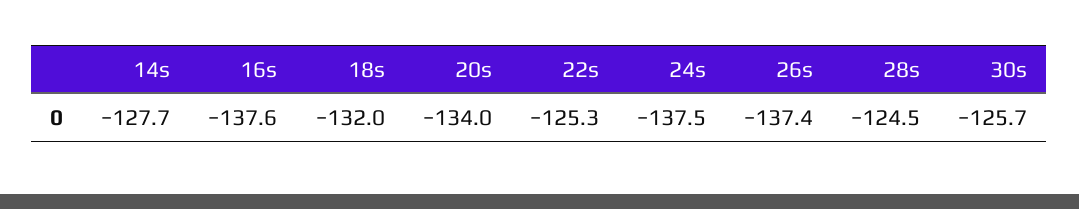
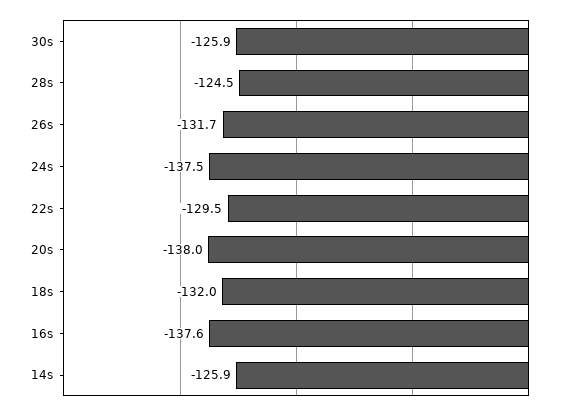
14s: -127.7 -> -125.9
20s: -134 -> -138
22s: -125.3 -> -129.5
26s: -137.4 -> -131.7
30s: -125.7 -> -125.9

